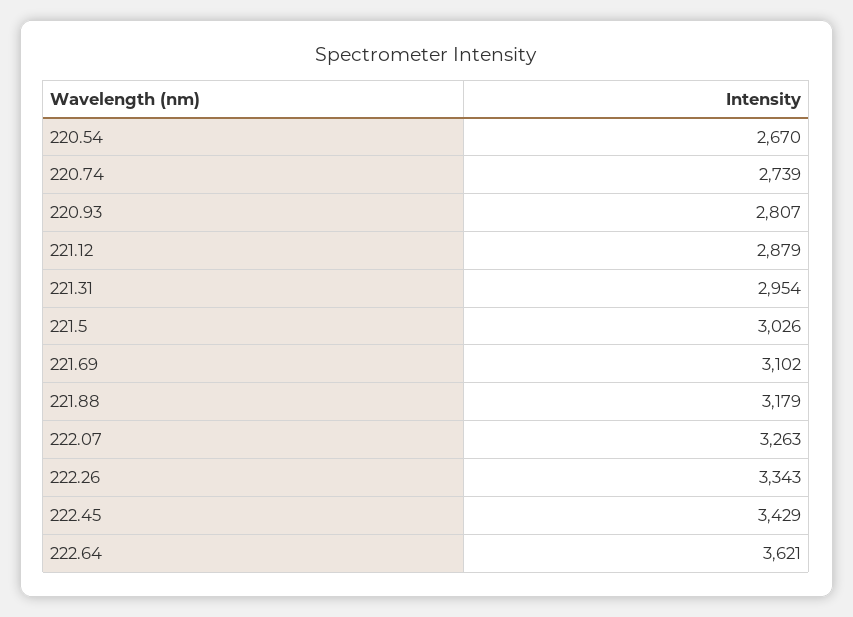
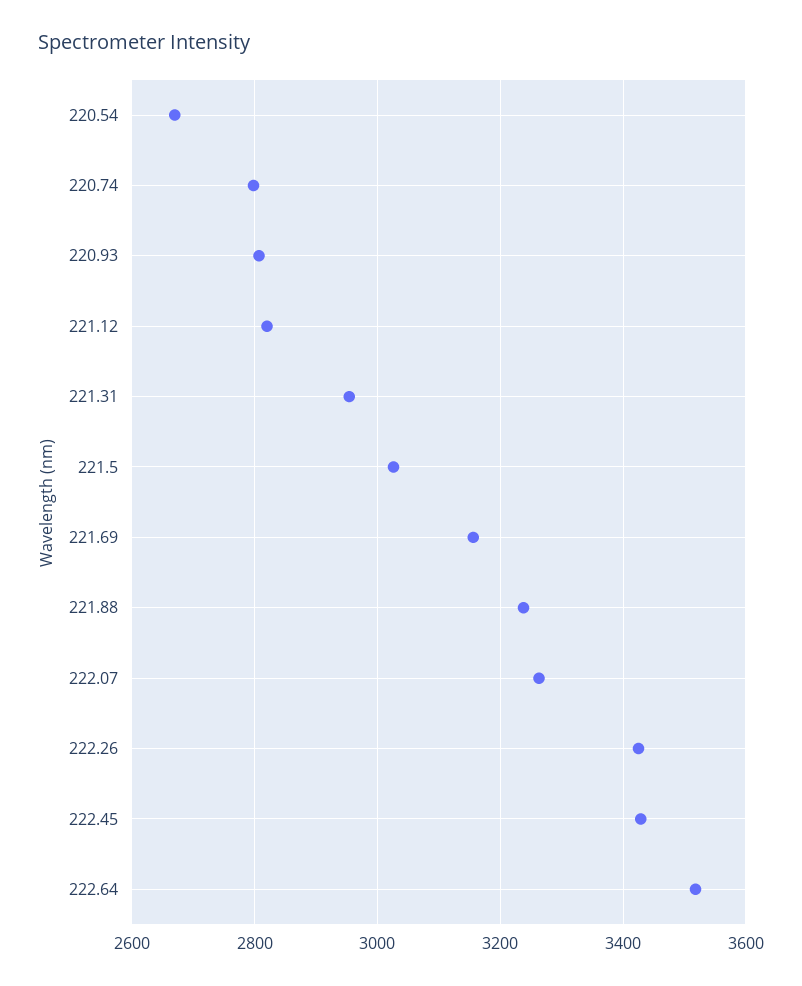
220.74: 2739 -> 2800
221.12: 2879 -> 2820
221.69: 3102 -> 3160
221.88: 3179 -> 3240
222.26: 3343 -> 3420
222.64: 3621 -> 3520

